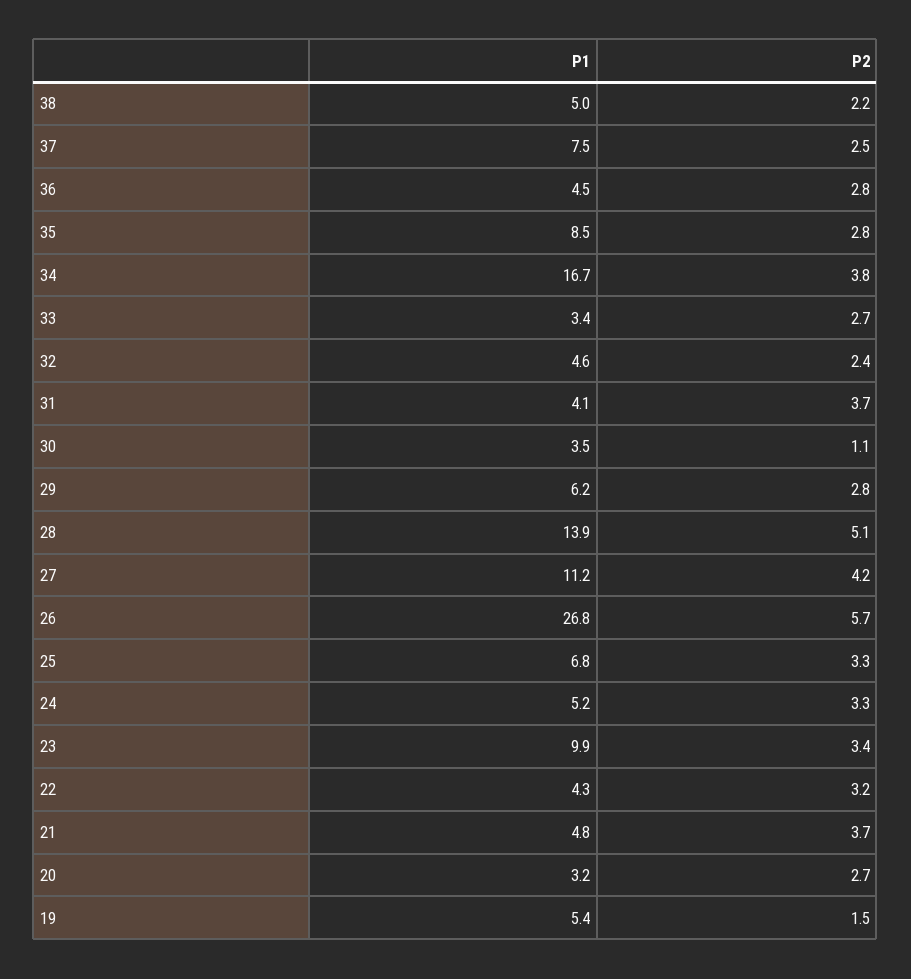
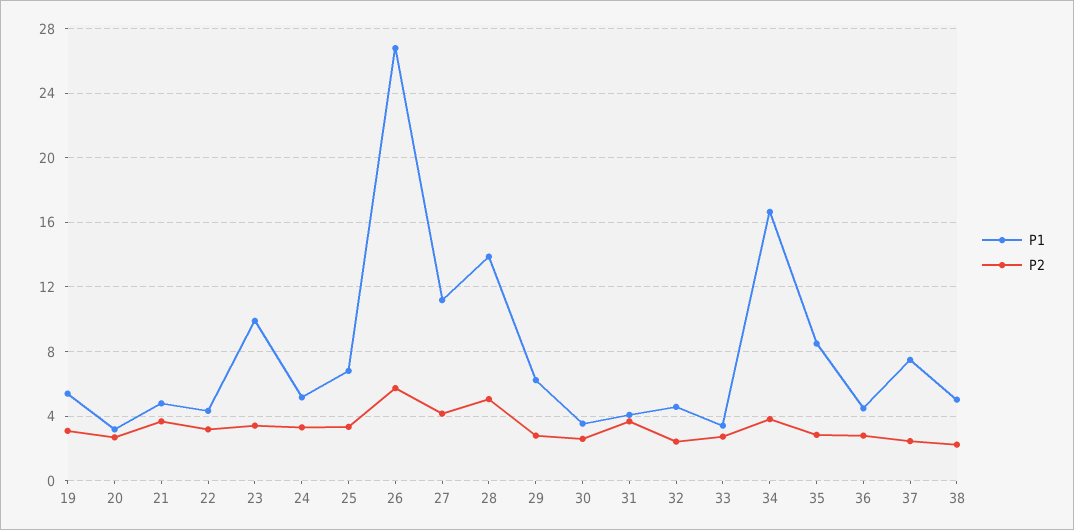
P2, 30: 1.1 -> 2.5
P2, 19: 1.5 -> 3

